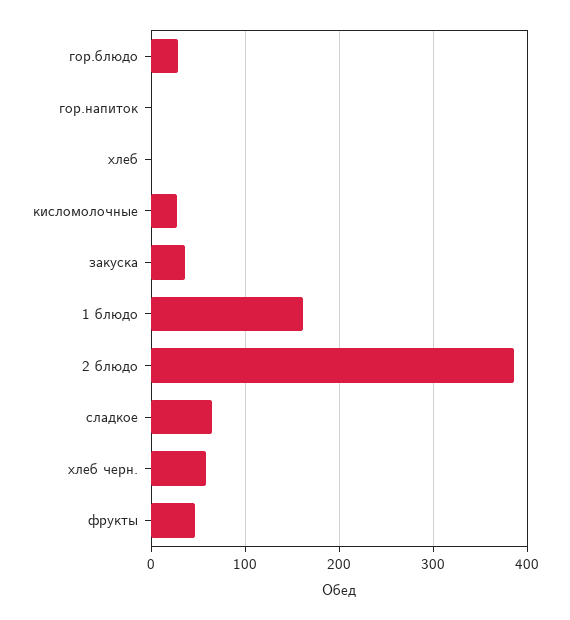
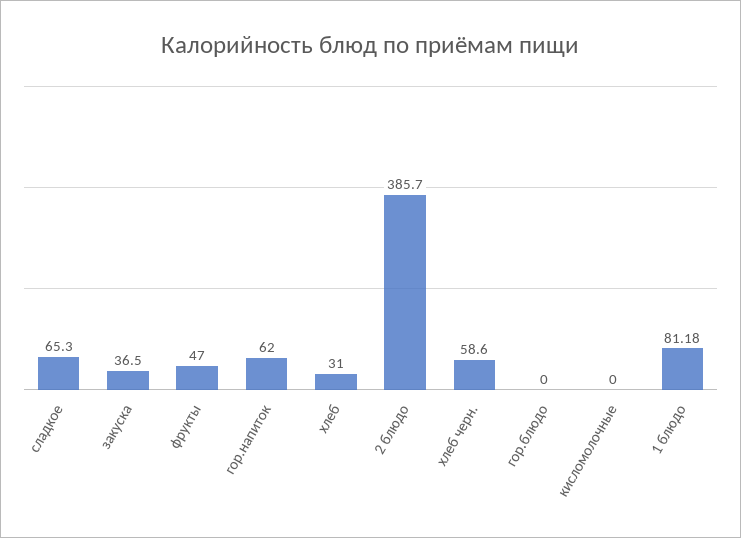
гор.блюдо: 30 -> 0
гор.напиток: 0 -> 62
хлеб: 0 -> 31
кисломолочные: 30 -> 0
1 блюдо: 160 -> 81.18

